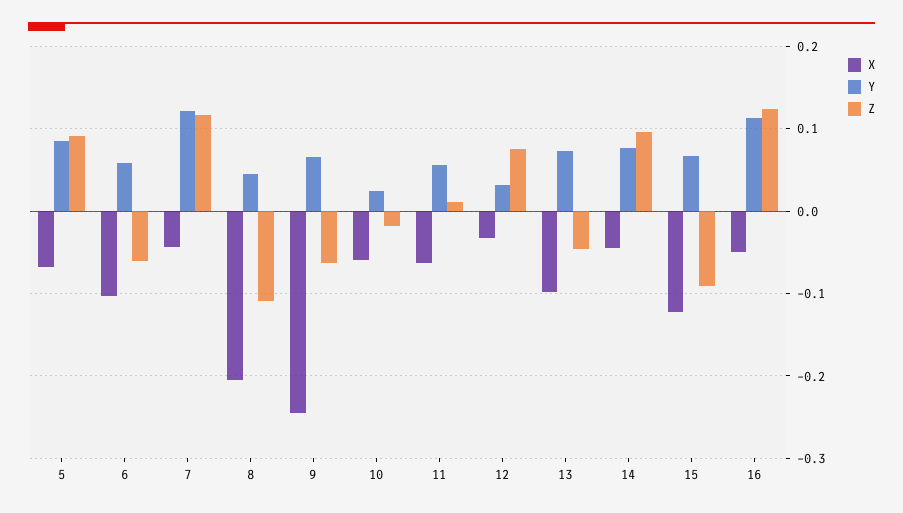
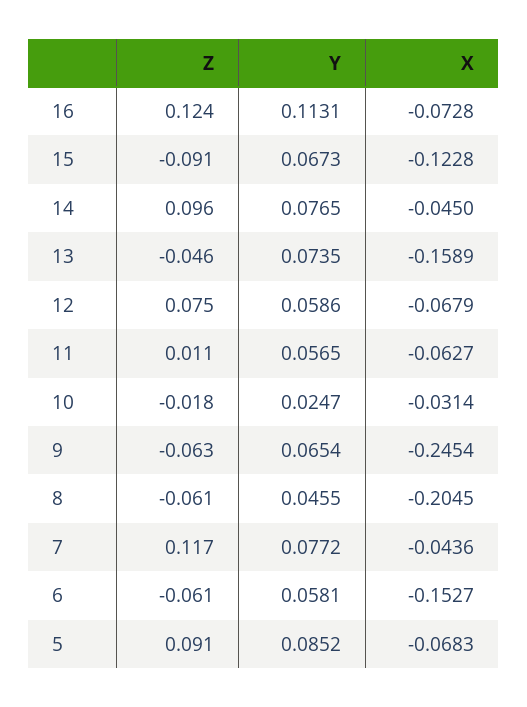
X, 6: -0.1 -> -0.1527
Y, 7: 0.12 -> 0.0772
Z, 8: -0.11 -> -0.061
X, 10: -0.06 -> -0.0314
X, 12: -0.03 -> -0.0679
Y, 12: 0.03 -> 0.0586
X, 13: -0.1 -> -0.1589
X, 16: -0.05 -> -0.0728

